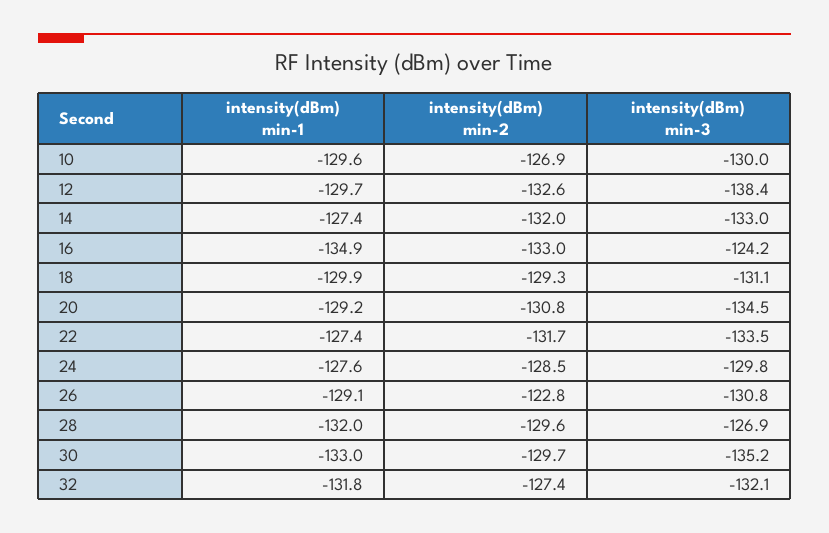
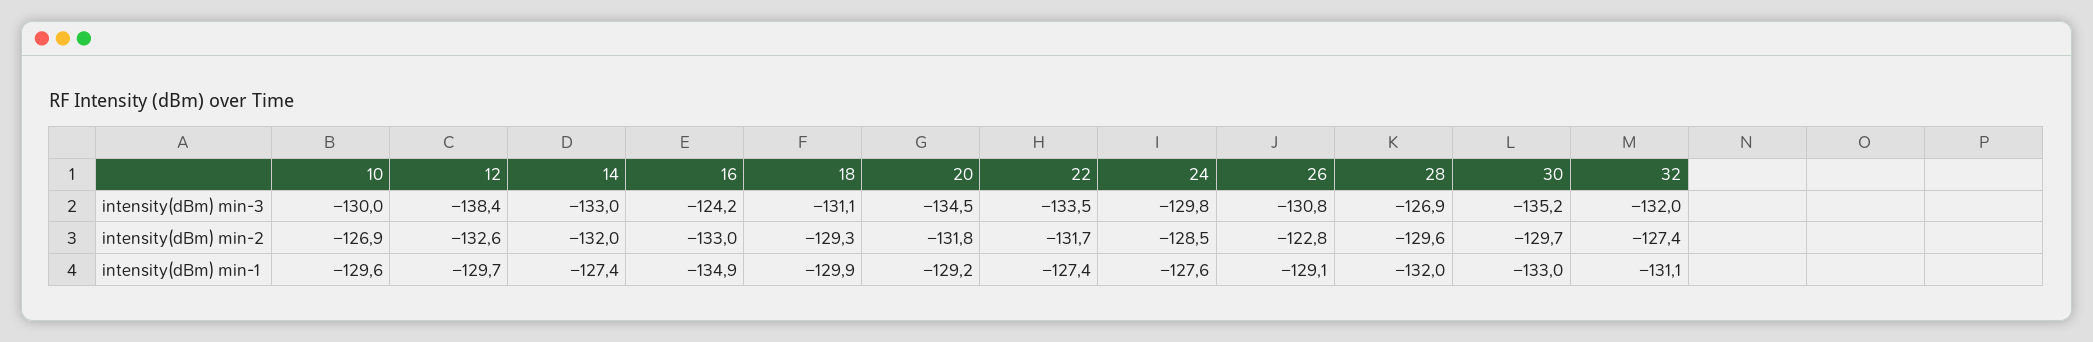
intensity(dBm) min-2, 20: -130.8 -> -131.8
intensity(dBm) min-1, 32: -131.8 -> -131.1
intensity(dBm) min-3, 32: -132.1 -> -132

